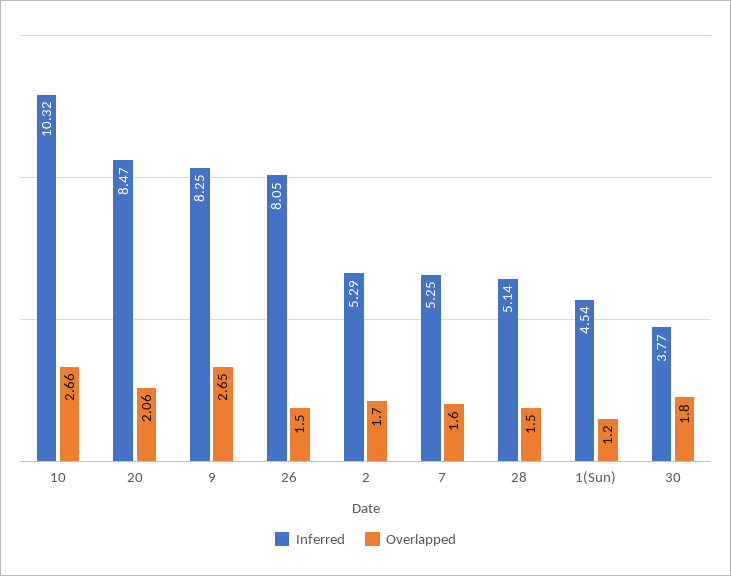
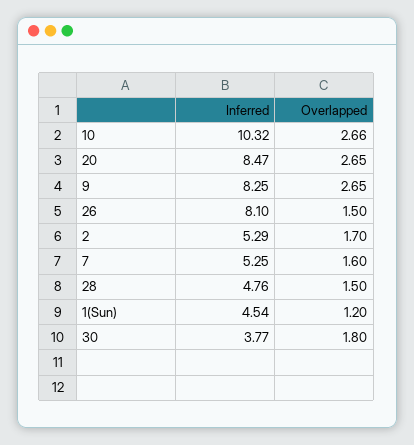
Overlapped, 20: 2.06 -> 2.65
Inferred, 26: 8.05 -> 8.1
Inferred, 28: 5.14 -> 4.76

